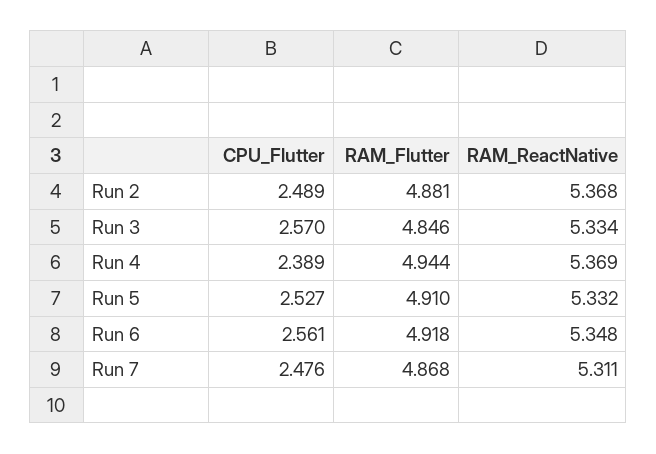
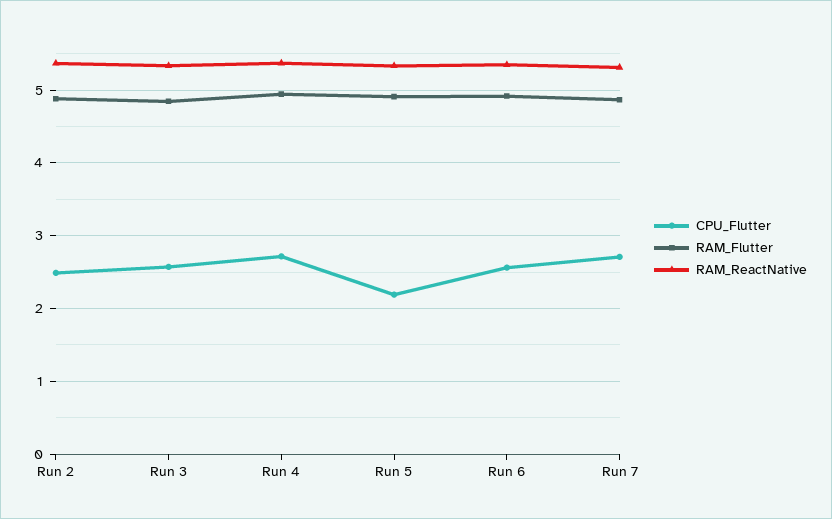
CPU_Flutter, Run 4: 2.389 -> 2.7
CPU_Flutter, Run 5: 2.527 -> 2.2
CPU_Flutter, Run 7: 2.476 -> 2.7

